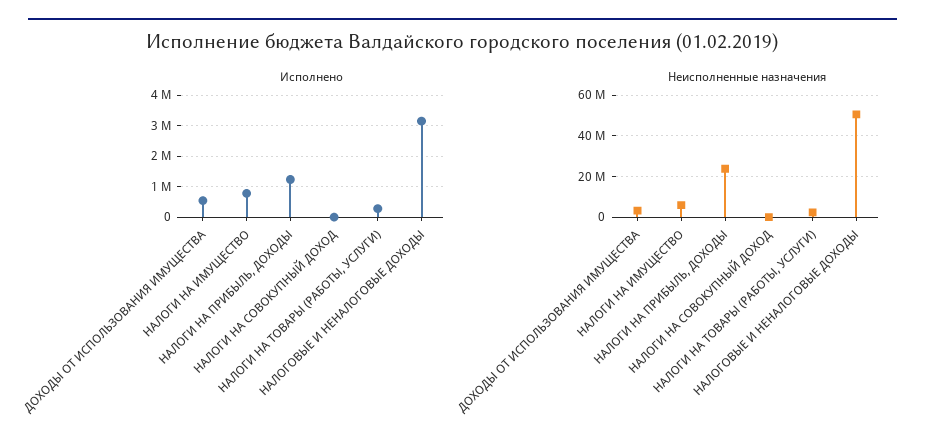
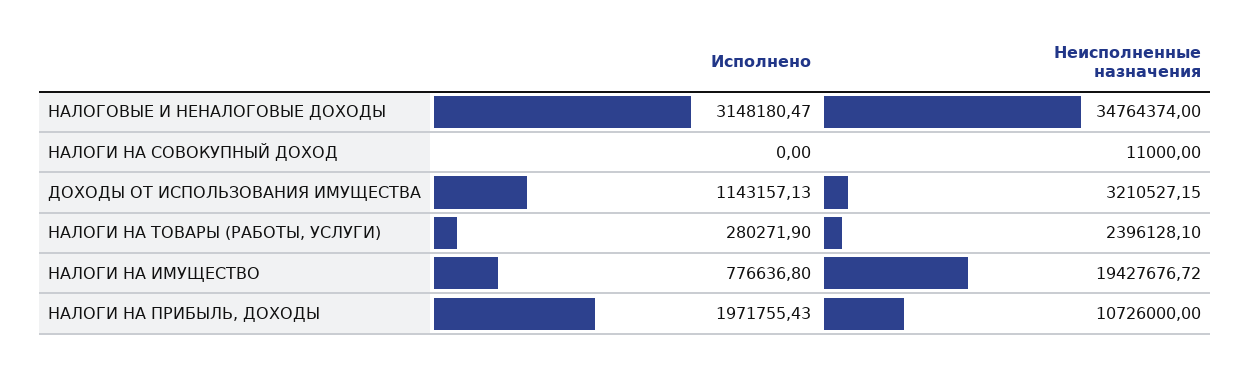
Исполнено, ДОХОДЫ ОТ ИСПОЛЬЗОВАНИЯ ИМУЩЕСТВА: 600000 -> 1143157.13
Исполнено, НАЛОГИ НА ПРИБЫЛЬ, ДОХОДЫ: 1200000 -> 1971755.43
Неисполненные назначения, НАЛОГИ НА ИМУЩЕСТВО: 5000000 -> 19427676.72
Неисполненные назначения, НАЛОГИ НА ПРИБЫЛЬ, ДОХОДЫ: 25000000 -> 10726000
Неисполненные назначения, НАЛОГОВЫЕ И НЕНАЛОГОВЫЕ ДОХОДЫ: 50000000 -> 34764374

